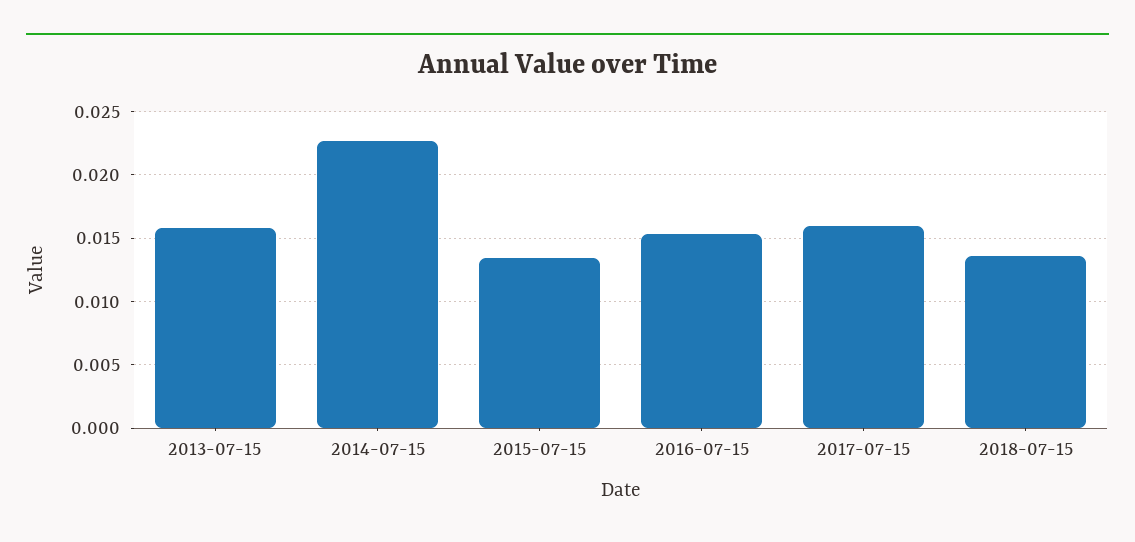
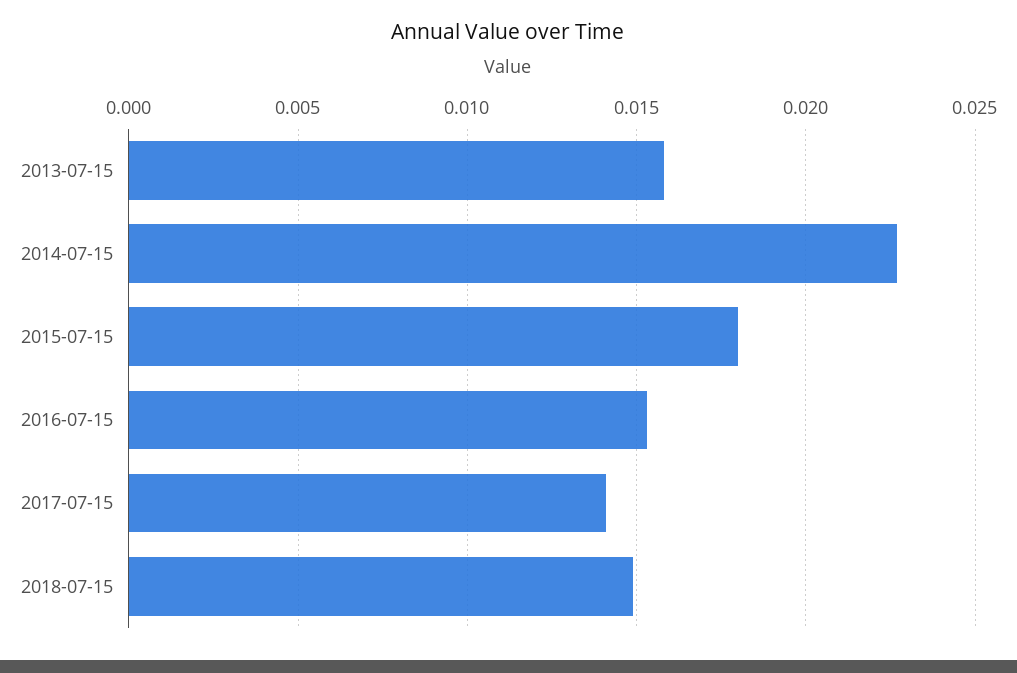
2015-07-15: 0.0135 -> 0.018
2017-07-15: 0.016 -> 0.014
2018-07-15: 0.0135 -> 0.015

